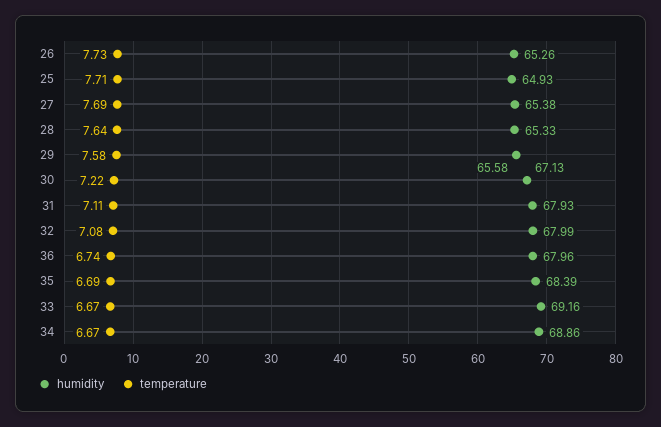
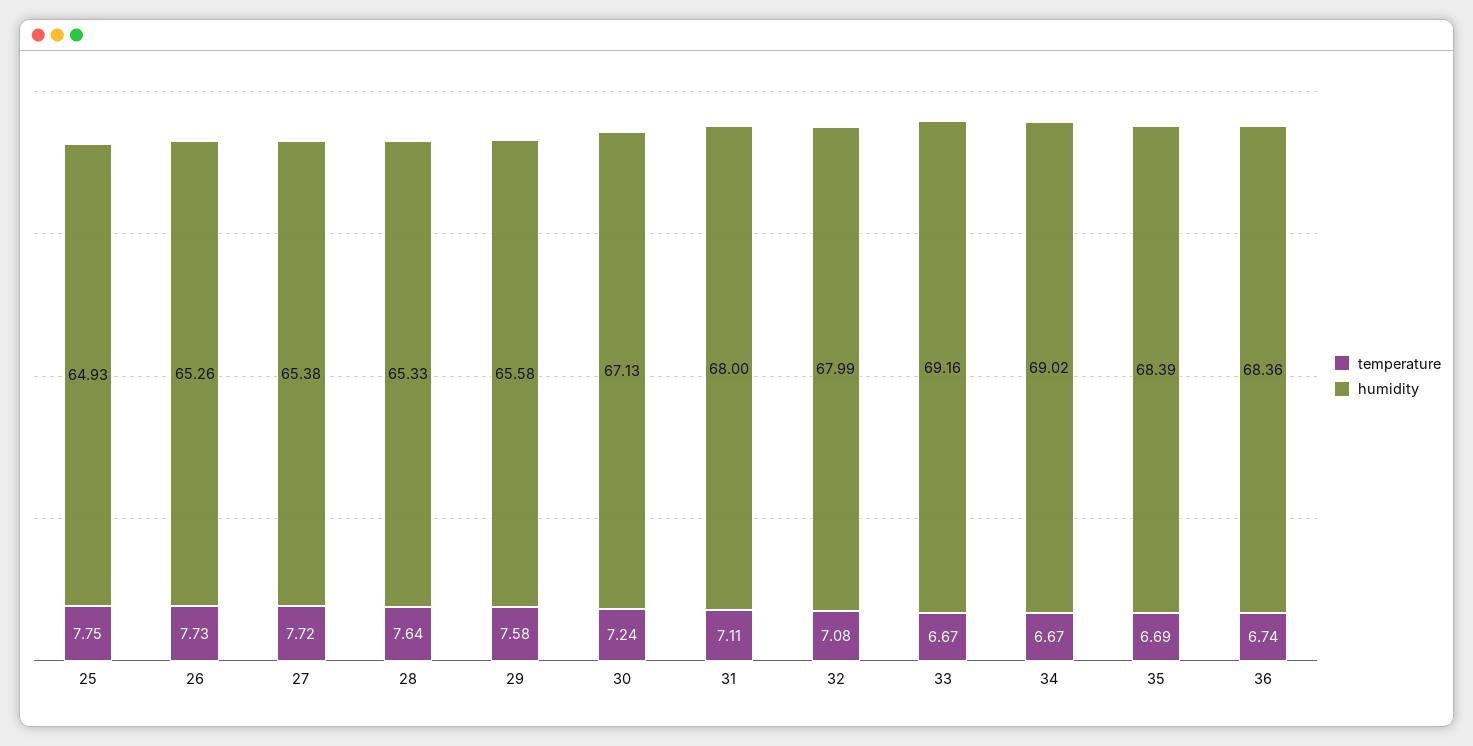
temperature, 25: 7.71 -> 7.75
temperature, 27: 7.69 -> 7.72
temperature, 30: 7.22 -> 7.24
humidity, 31: 67.93 -> 68
humidity, 36: 67.96 -> 68.36
humidity, 34: 68.86 -> 69.02

